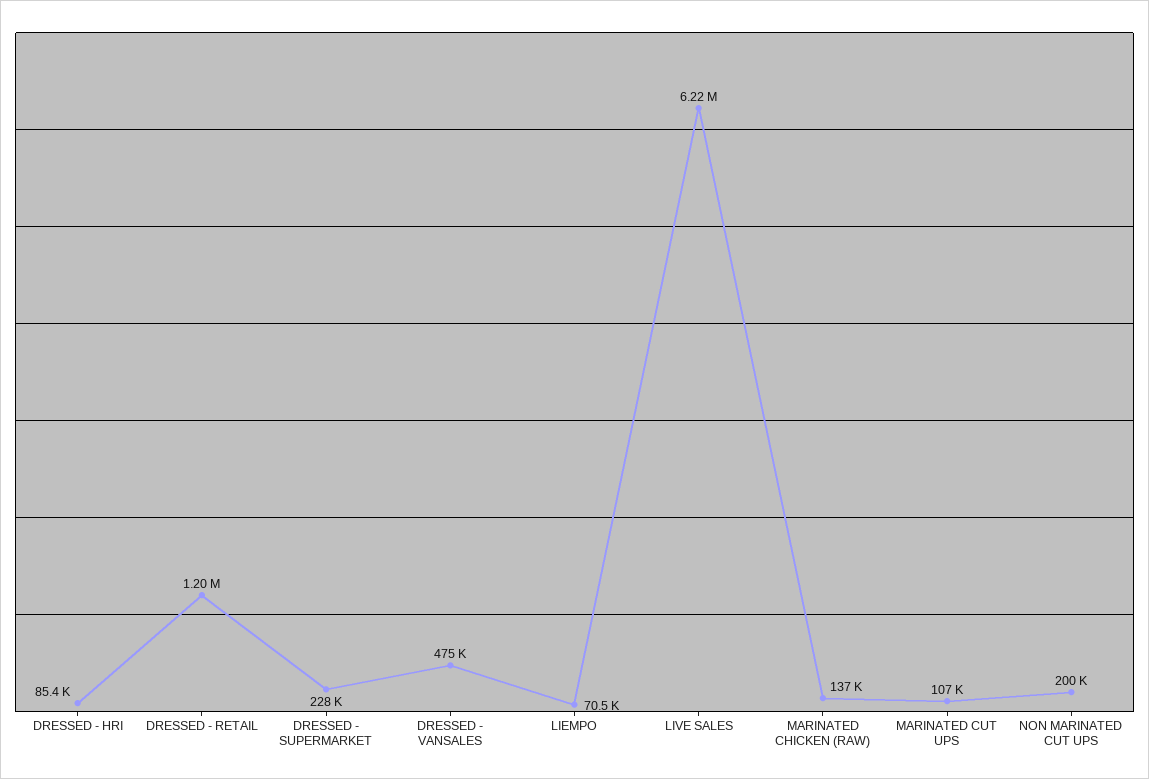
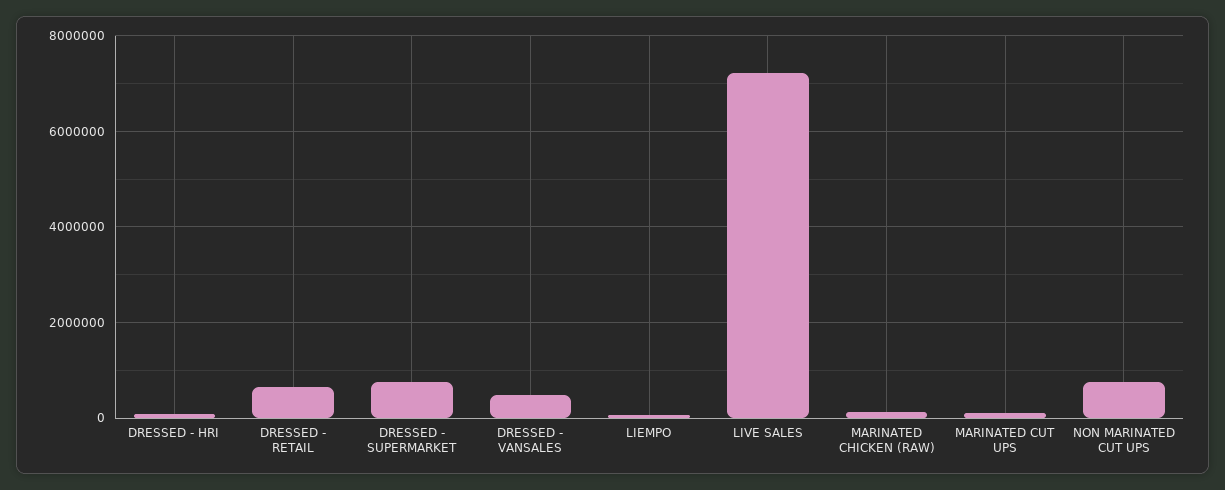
DRESSED - RETAIL: 1200000 -> 600000
DRESSED - SUPERMARKET: 228000 -> 800000
LIVE SALES: 6220000 -> 7200000
NON MARINATED CUT UPS: 200000 -> 800000

